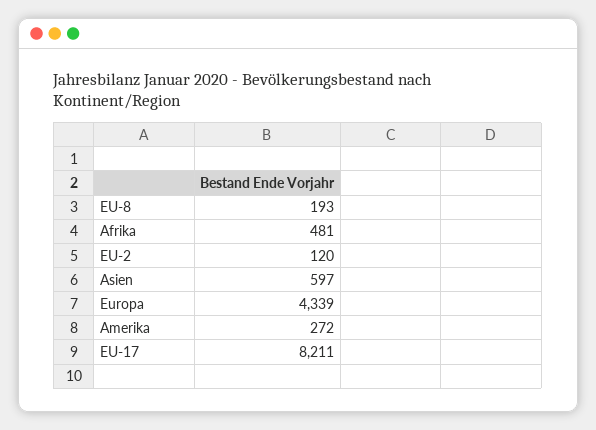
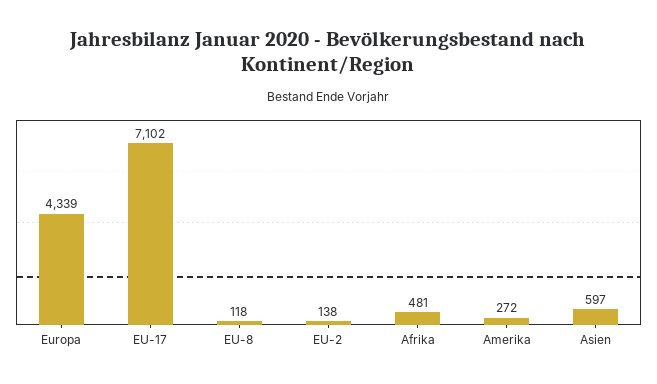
EU-8: 193 -> 118
EU-2: 120 -> 138
EU-17: 8211 -> 7102

